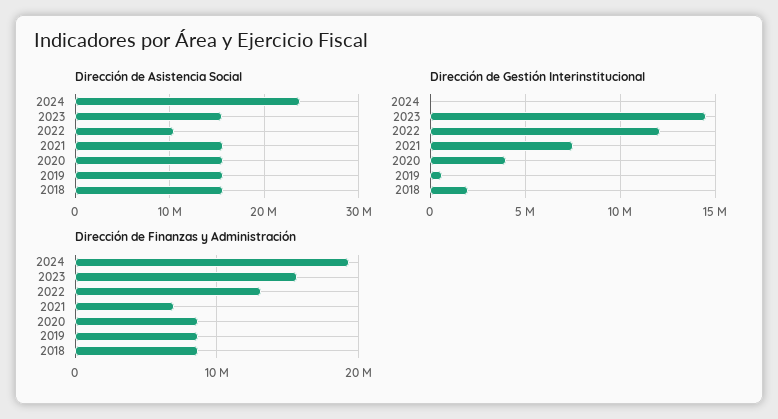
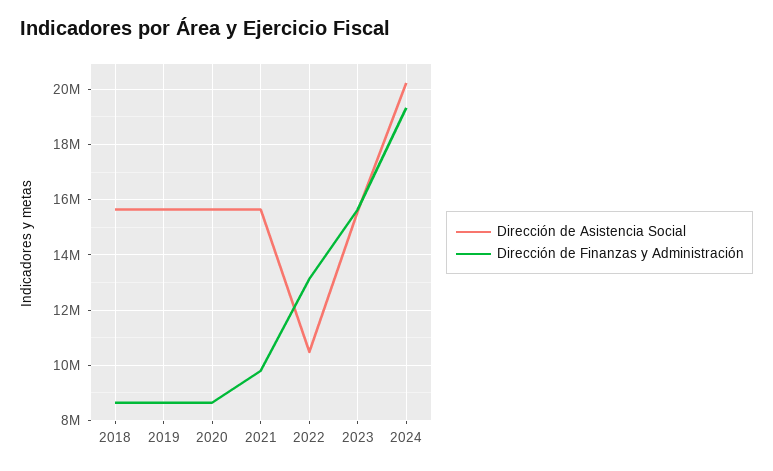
Dirección de Asistencia Social, 2024: 24000000 -> 20250000
Dirección de Gestión Interinstitucional, 2024: 0 -> none
Dirección de Gestión Interinstitucional, 2023: 14500000 -> none
Dirección de Gestión Interinstitucional, 2022: 12000000 -> none
Dirección de Gestión Interinstitucional, 2021: 7500000 -> none
Dirección de Gestión Interinstitucional, 2020: 4000000 -> none
Dirección de Gestión Interinstitucional, 2019: 500000 -> none
Dirección de Gestión Interinstitucional, 2018: 2000000 -> none
Dirección de Finanzas y Administración, 2021: 7000000 -> 9750000

